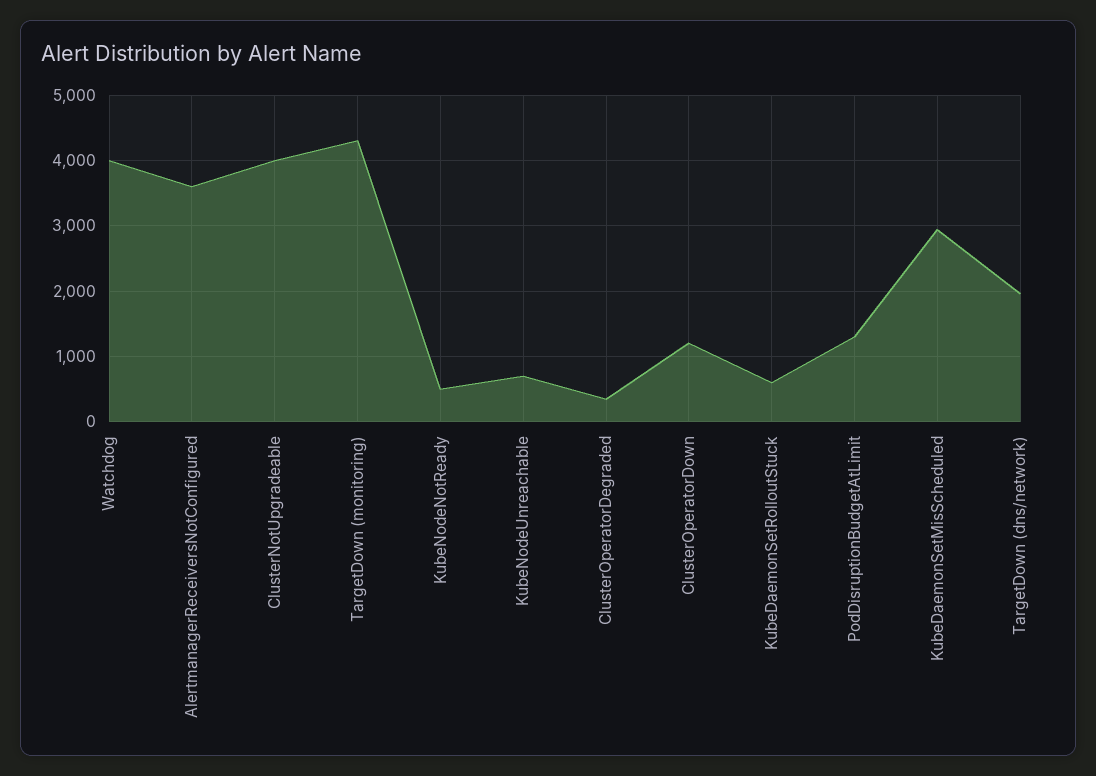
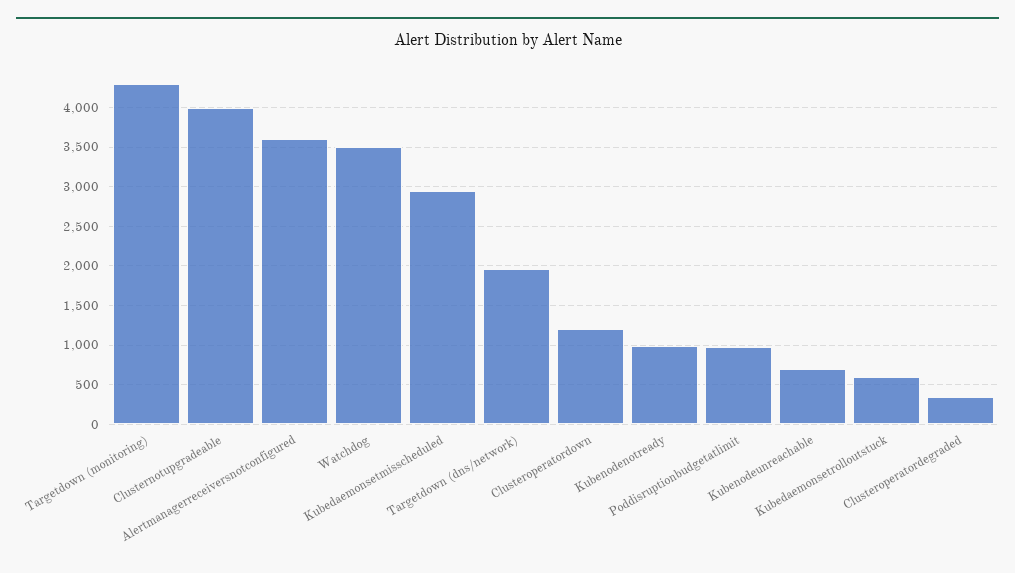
Watchdog: 4000 -> 3500
KubeNodeNotReady: 500 -> 1000
PodDisruptionBudgetAtLimit: 1300 -> 1000

